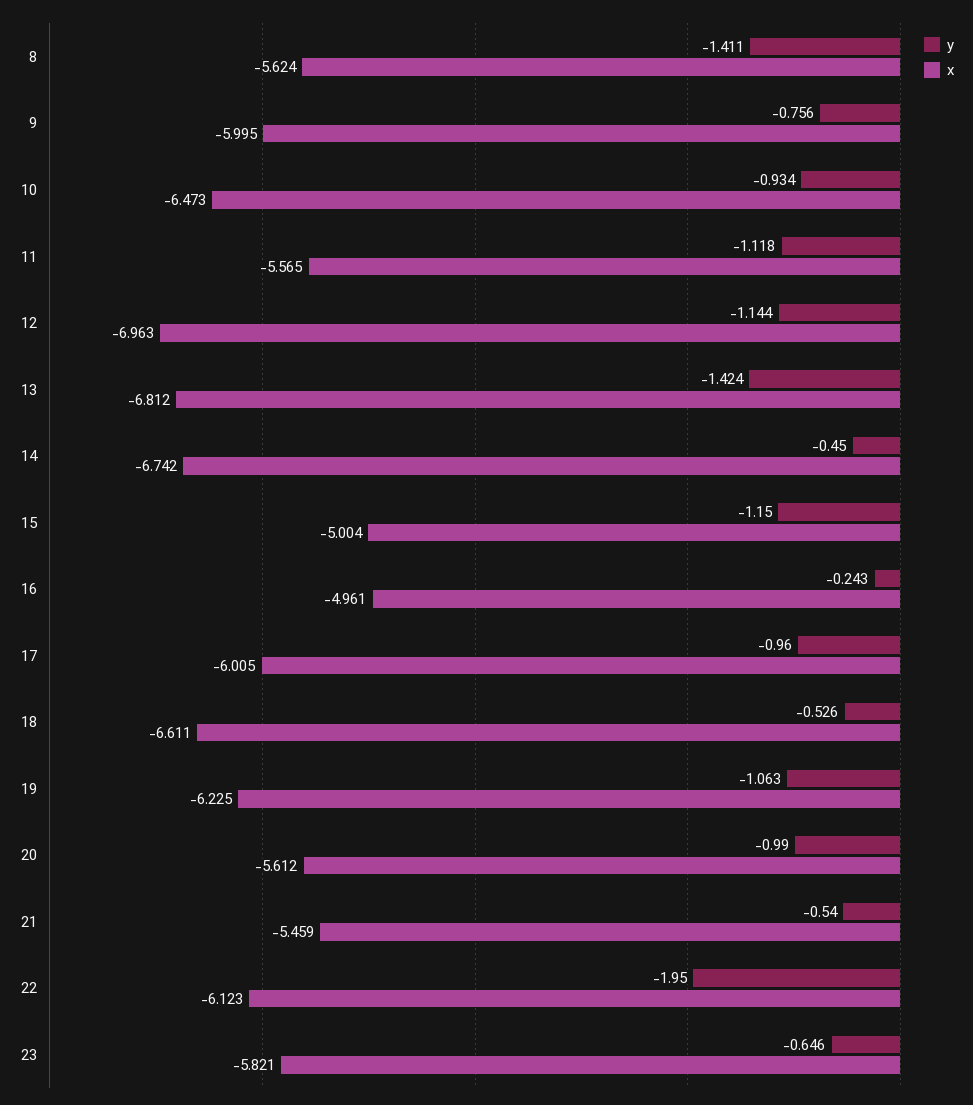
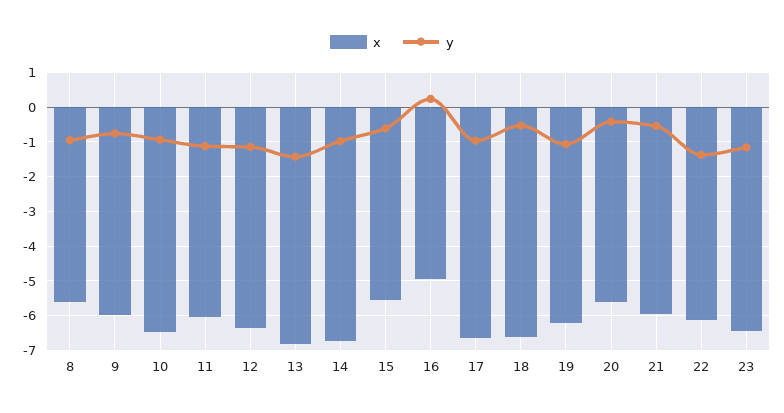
y, 8: -1.411 -> -1
x, 11: -5.565 -> -6
x, 12: -6.963 -> -6.4
y, 14: -0.45 -> -1
y, 15: -1.15 -> -0.6
x, 15: -5.004 -> -5.6
y, 16: -0.243 -> 0.2
x, 17: -6.005 -> -6.6
y, 20: -0.99 -> -0.4
x, 21: -5.459 -> -6
y, 22: -1.95 -> -1.4
y, 23: -0.646 -> -1.2
x, 23: -5.821 -> -6.4

